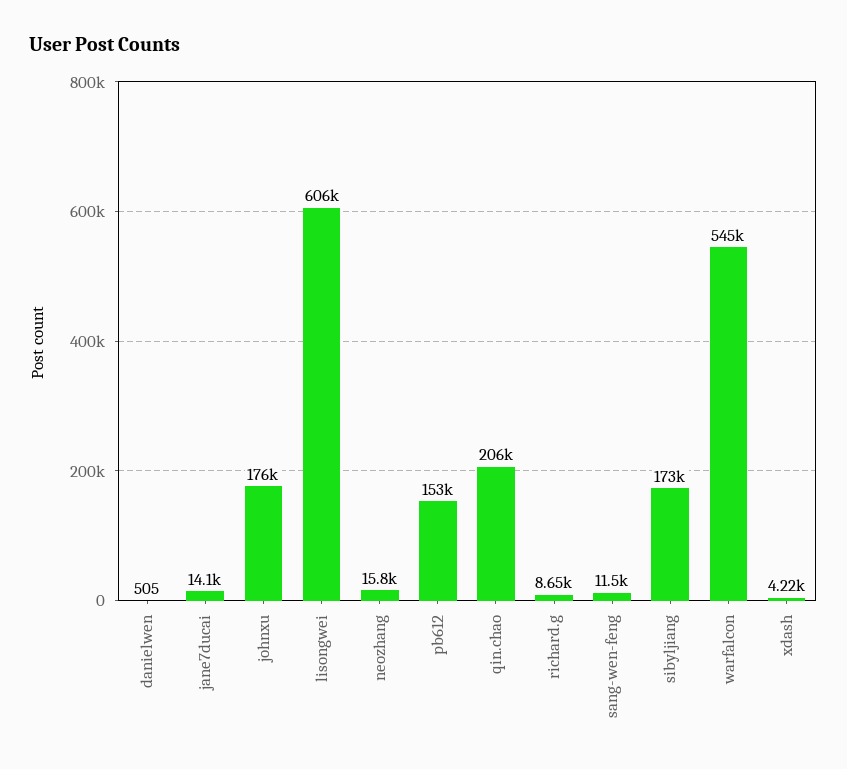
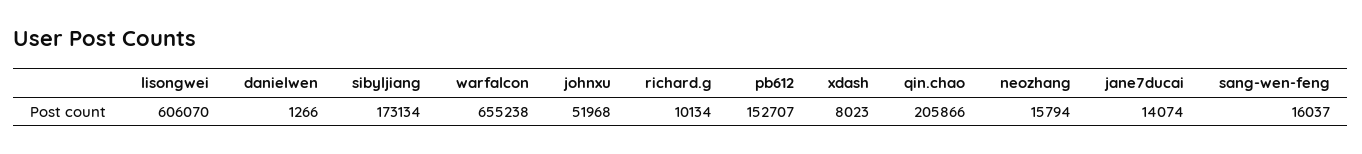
danielwen: 505 -> 1266
johnxu: 176000 -> 51968
richard.g: 8650 -> 10134
sang-wen-feng: 11500 -> 16037
warfalcon: 545000 -> 655238
xdash: 4220 -> 8023

